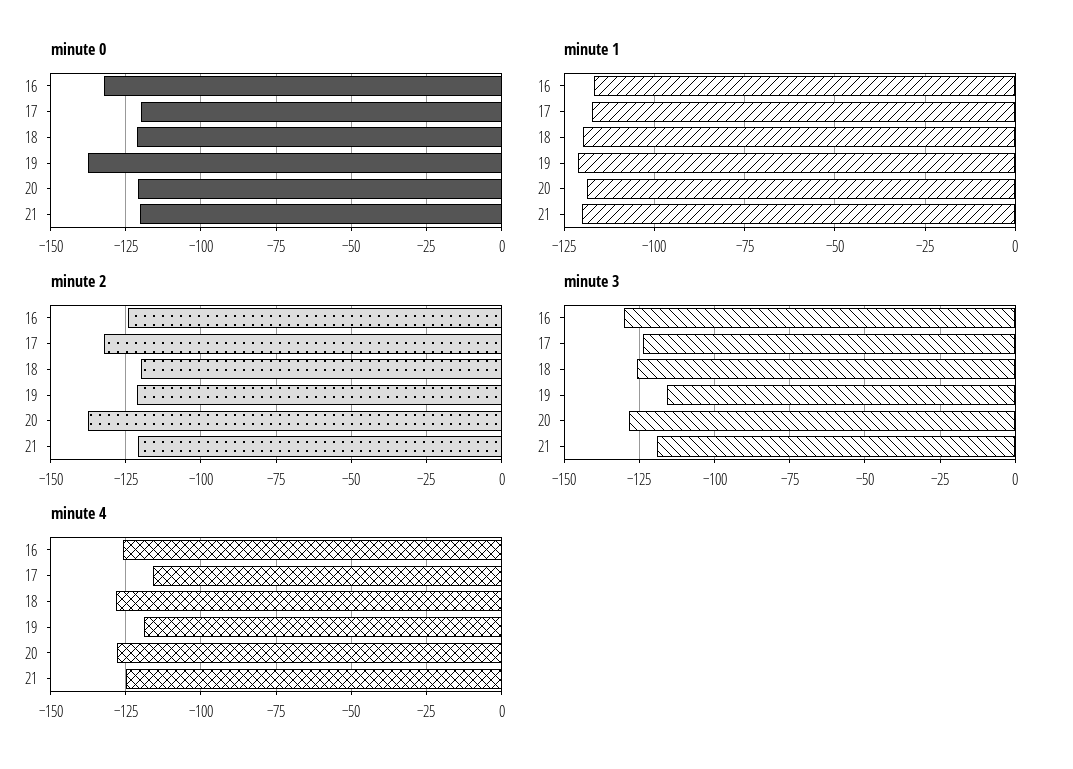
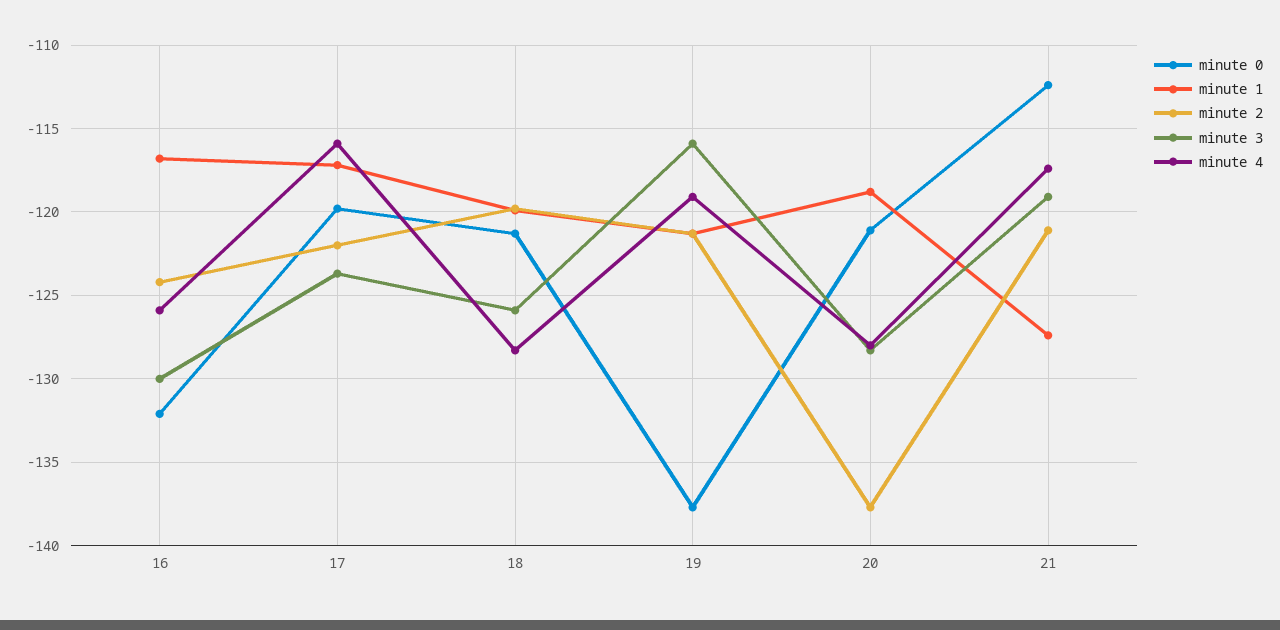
minute 0, 21: -120 -> -112.5
minute 1, 21: -120 -> -127.5
minute 2, 17: -132.5 -> -122
minute 4, 21: -125 -> -117.5

